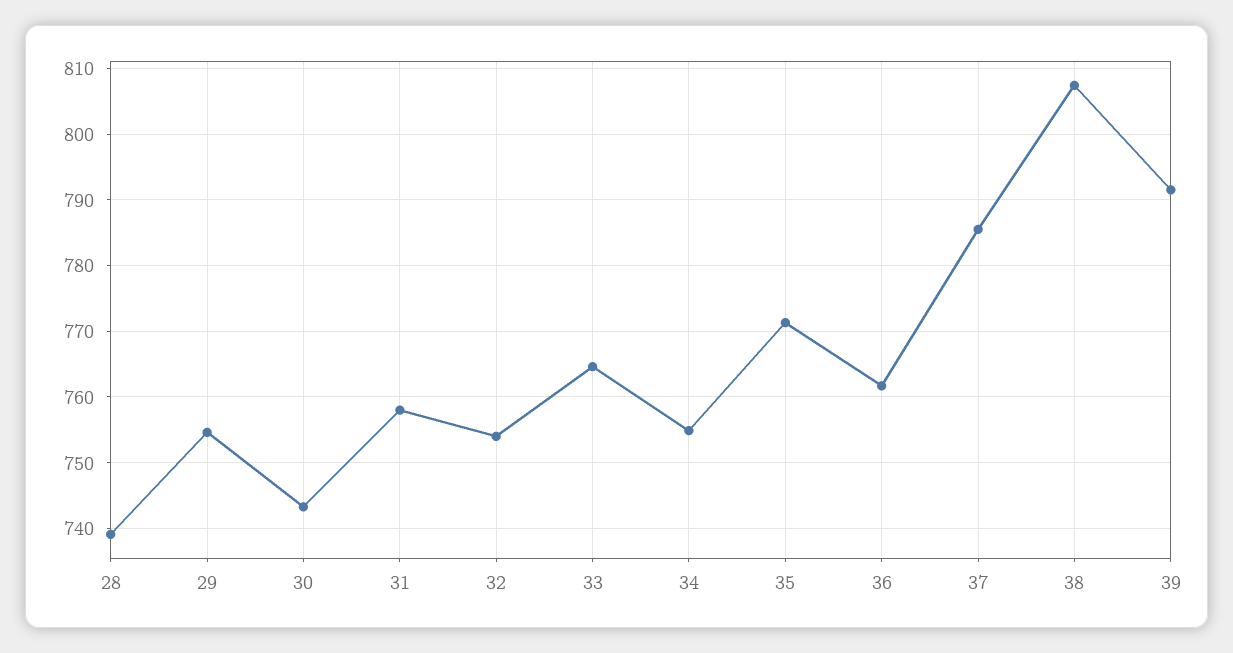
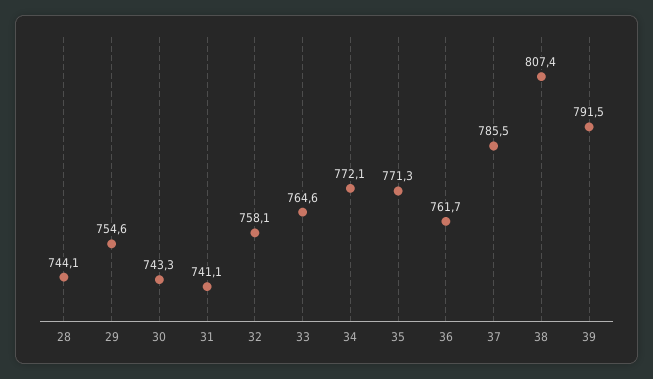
28: 739 -> 744.1
31: 758 -> 741.1
32: 754 -> 758.1
34: 755 -> 772.1

